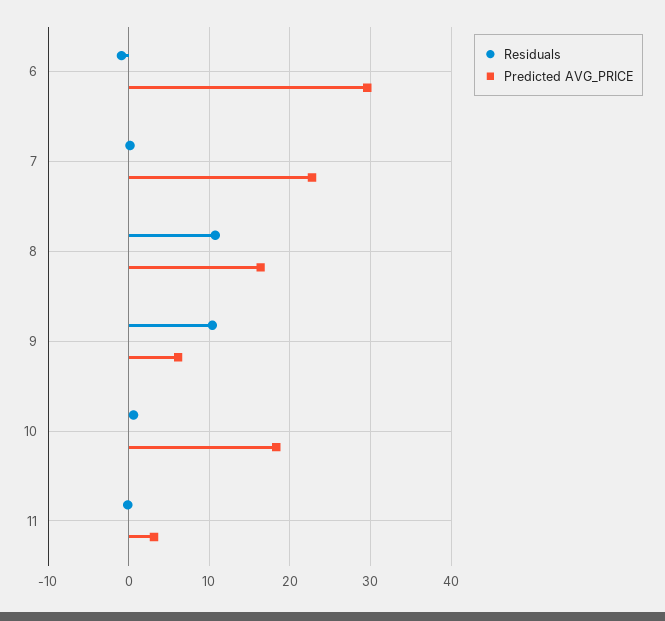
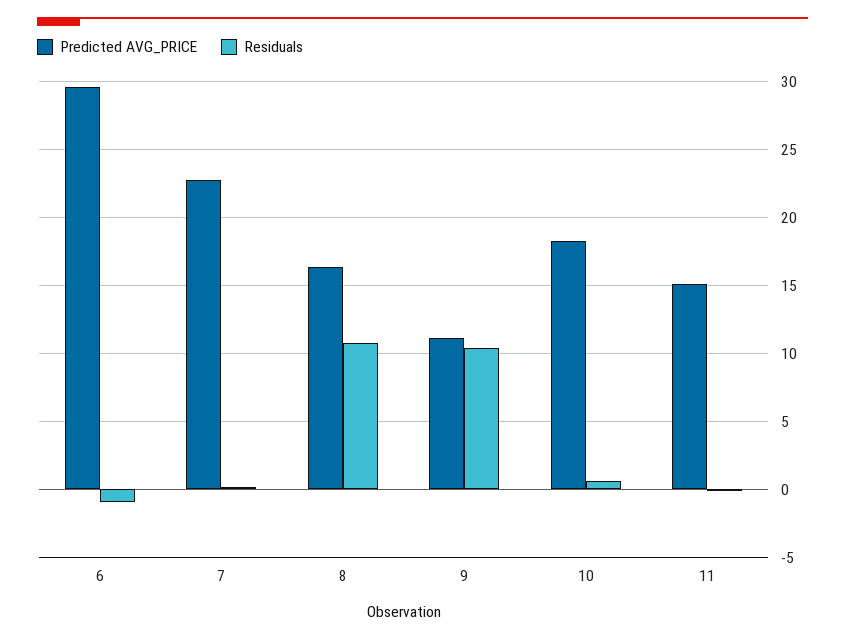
Predicted AVG_PRICE, 9: 6 -> 11
Predicted AVG_PRICE, 11: 3 -> 15

